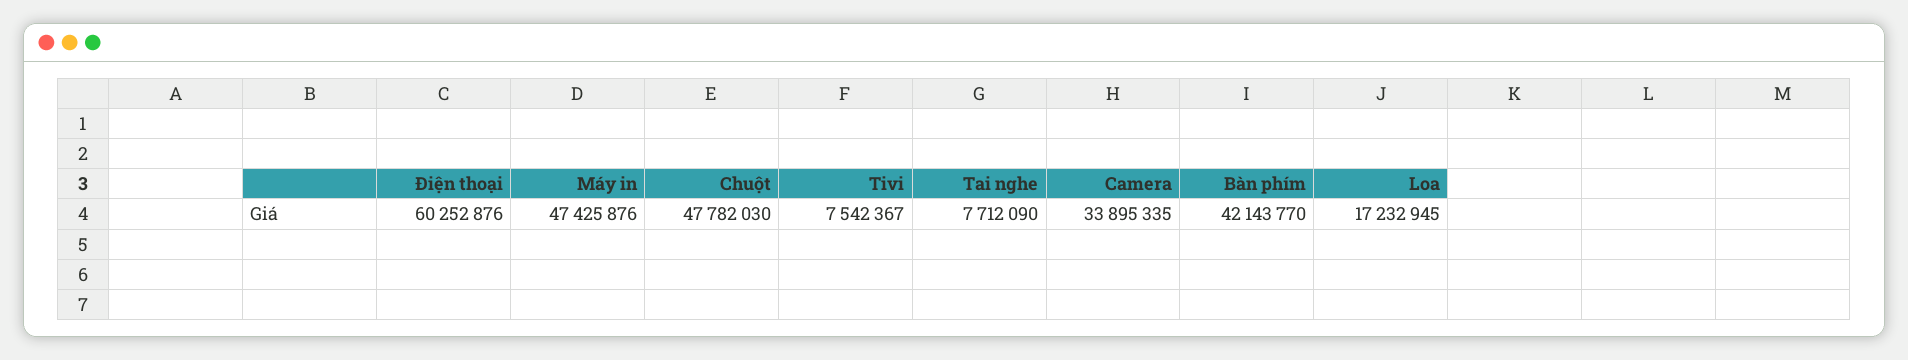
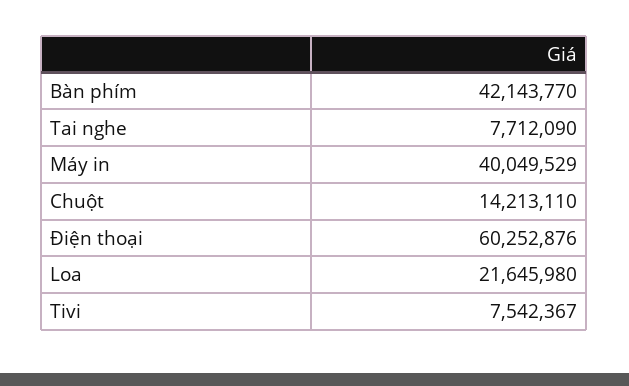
Máy in: 47425876 -> 40049529
Chuột: 47782030 -> 14213110
Camera: 33895335 -> none
Loa: 17232945 -> 21645980

